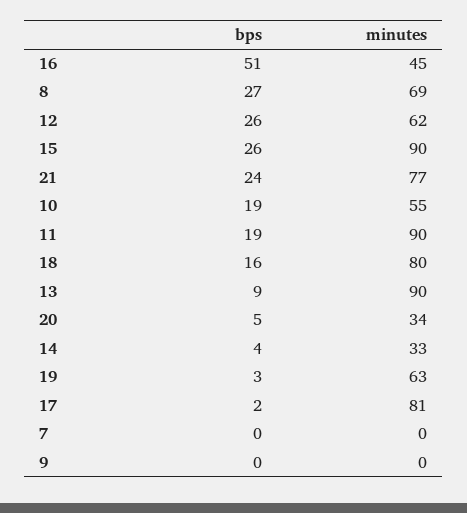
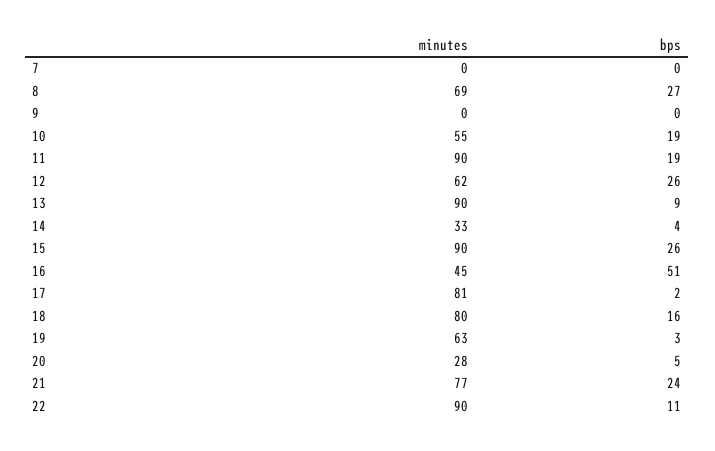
minutes, 20: 34 -> 28
minutes, 22: none -> 90
bps, 22: none -> 11

